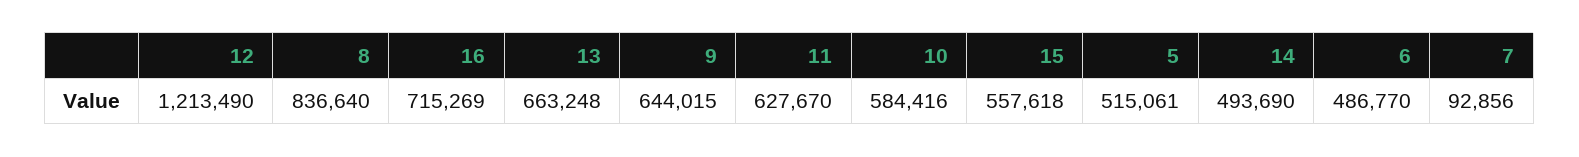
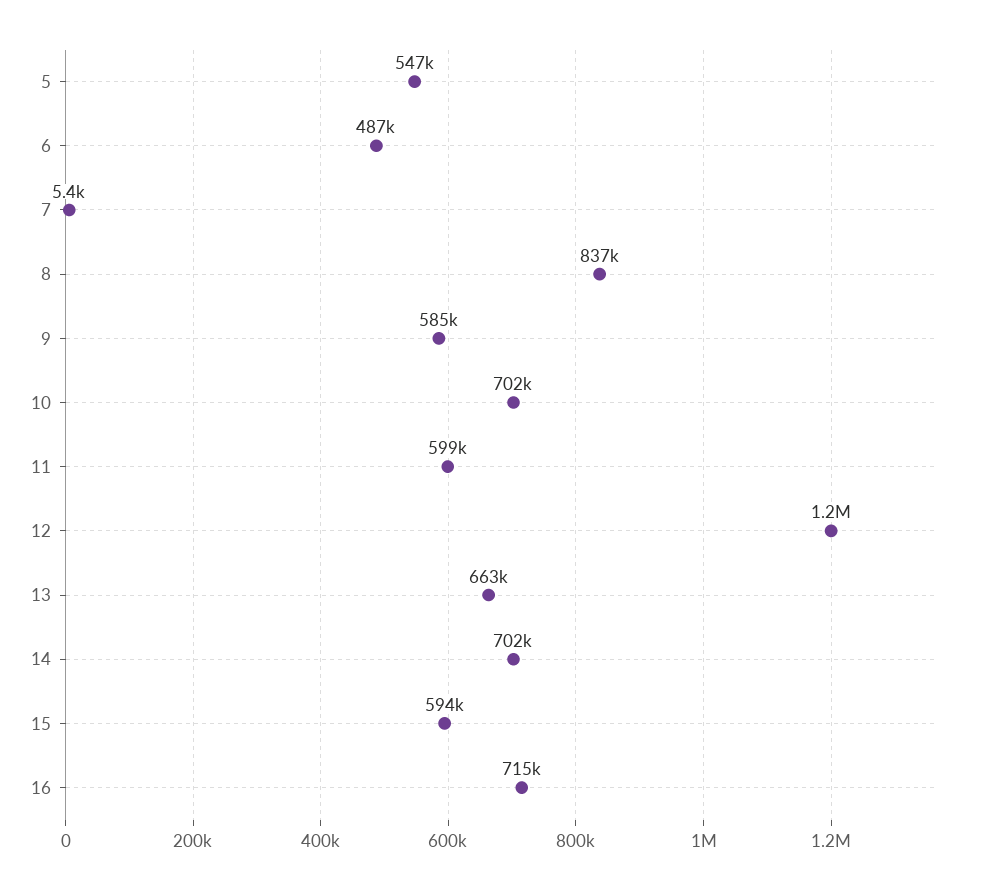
9: 644015 -> 585000
11: 627670 -> 599000
10: 584416 -> 702000
15: 557618 -> 594000
5: 515061 -> 547000
14: 493690 -> 702000
7: 92856 -> 5400

